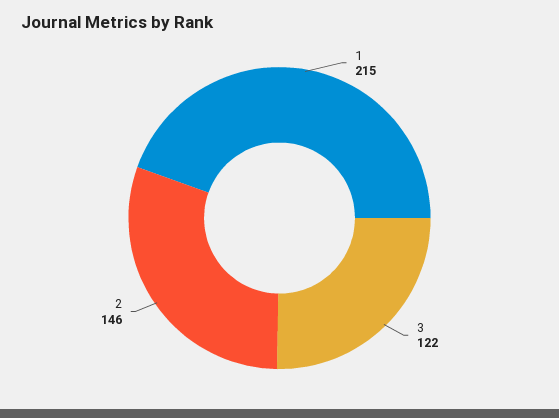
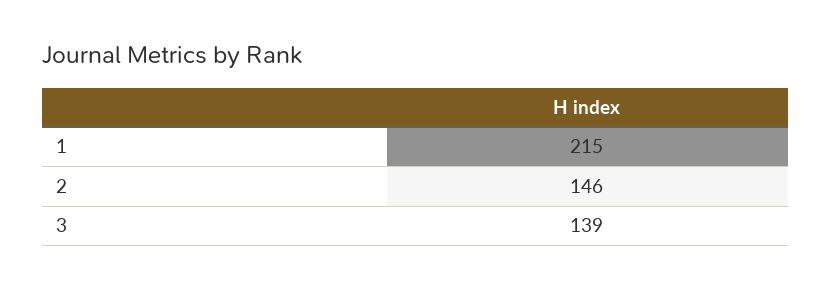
3: 122 -> 139

